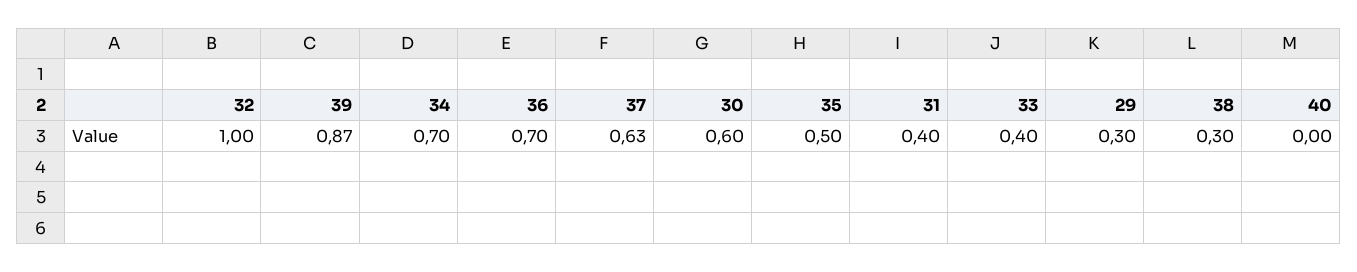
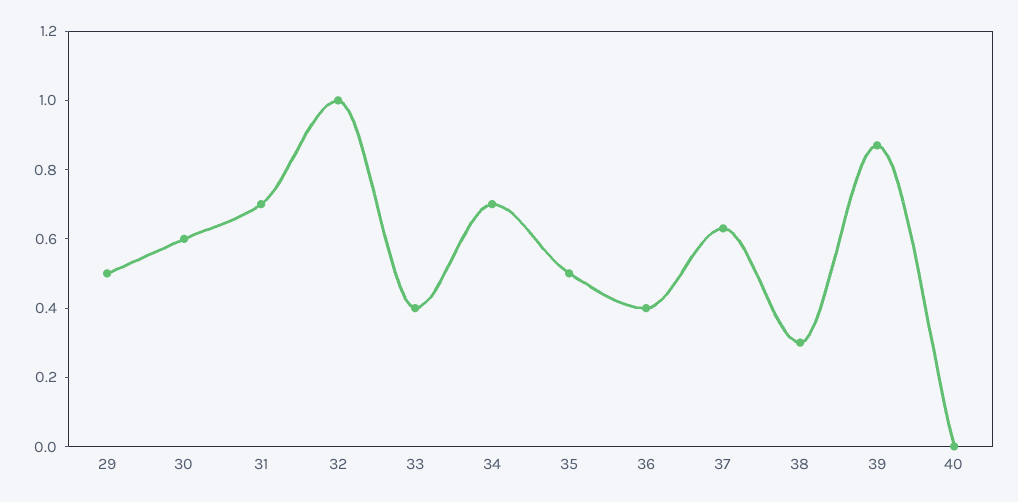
36: 0.7 -> 0.4
31: 0.4 -> 0.7
29: 0.3 -> 0.5

